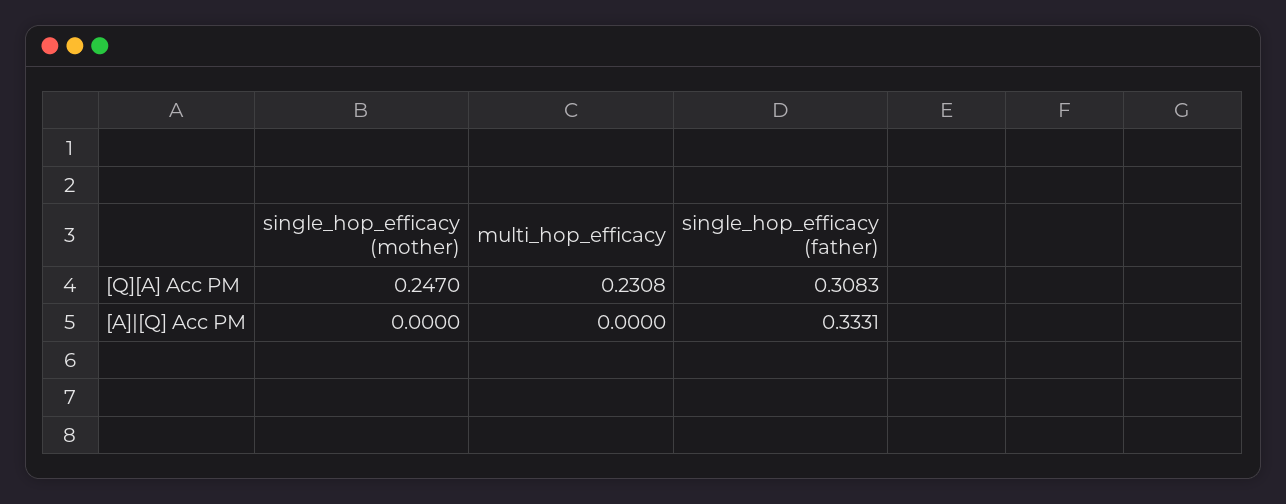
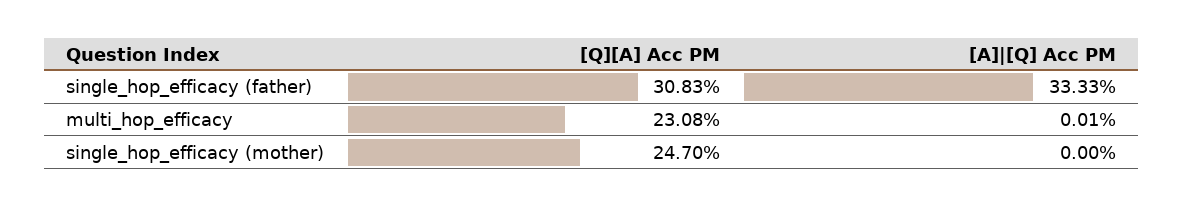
multi_hop_efficacy, [A]|[Q] Acc PM: 0 -> 0.0001
single_hop_efficacy (father), [A]|[Q] Acc PM: 0.3331 -> 0.3333

